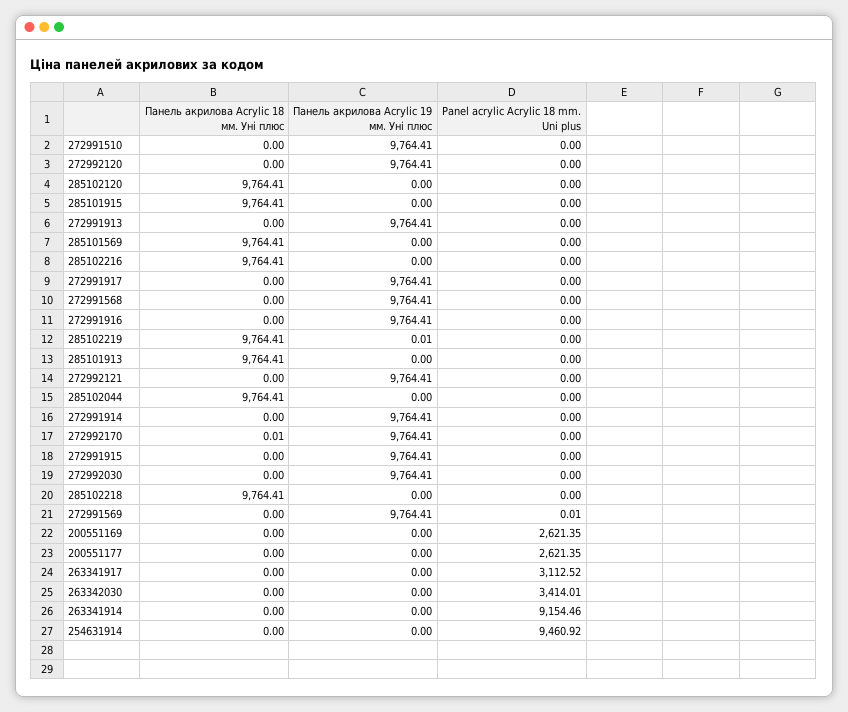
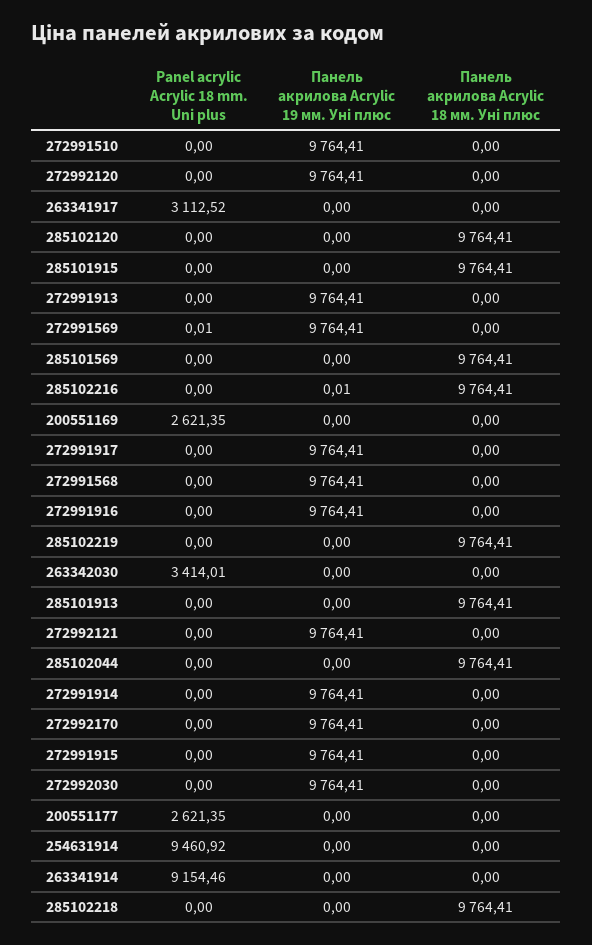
Панель акрилова Acrylic 19 мм. Уні плюс, 285102216: 0 -> 0.01
Панель акрилова Acrylic 19 мм. Уні плюс, 285102219: 0.01 -> 0
Панель акрилова Acrylic 18 мм. Уні плюс, 272992170: 0.01 -> 0

